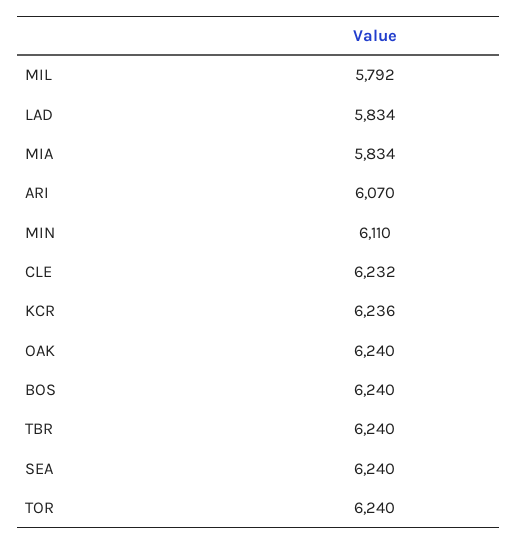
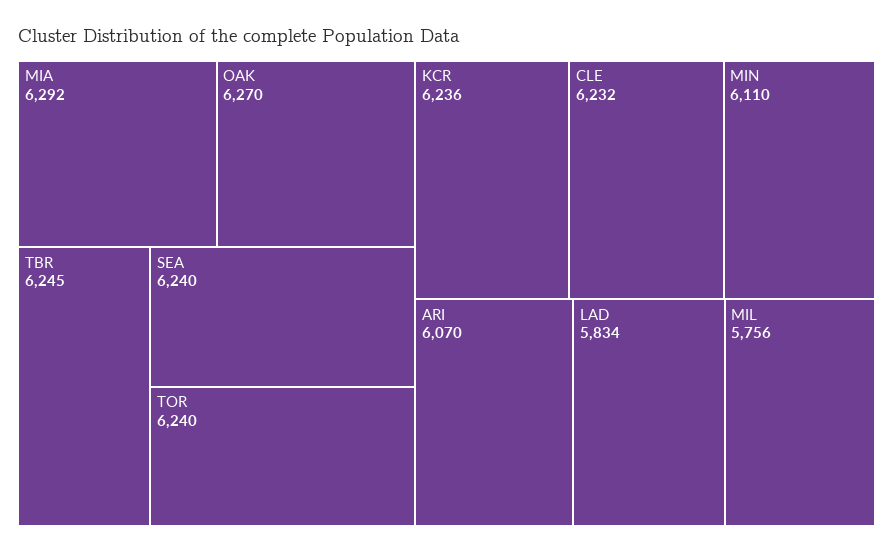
MIL: 5792 -> 5756
MIA: 5834 -> 6292
OAK: 6240 -> 6270
BOS: 6240 -> none
TBR: 6240 -> 6245

